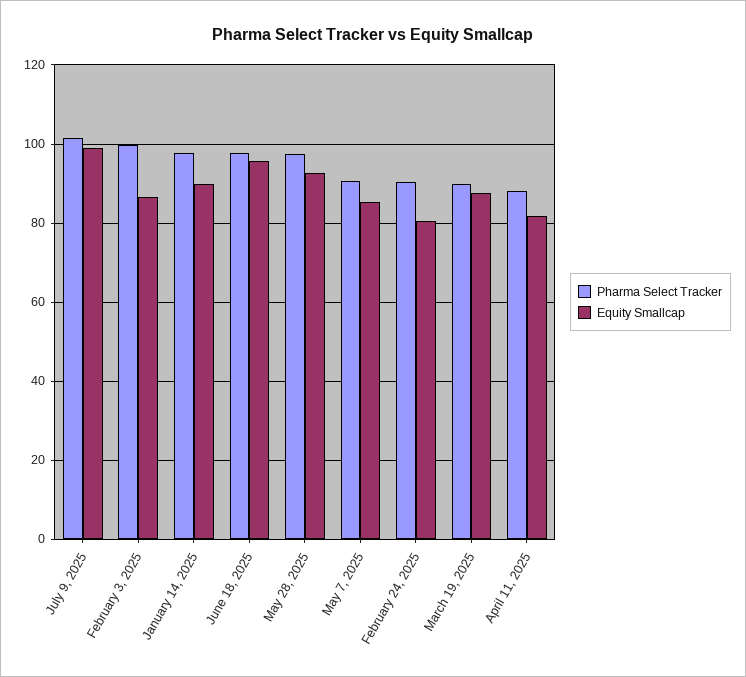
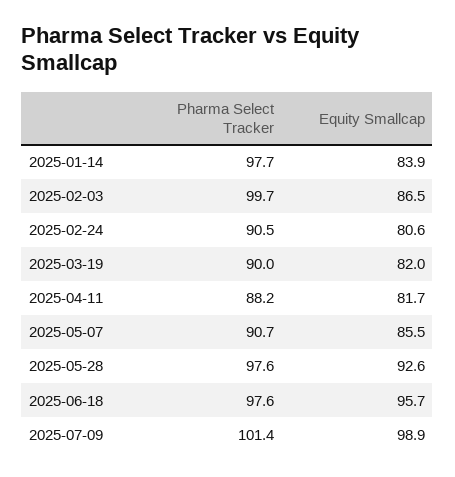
Equity Smallcap, January 14, 2025: 90 -> 83.9
Equity Smallcap, March 19, 2025: 88 -> 82

